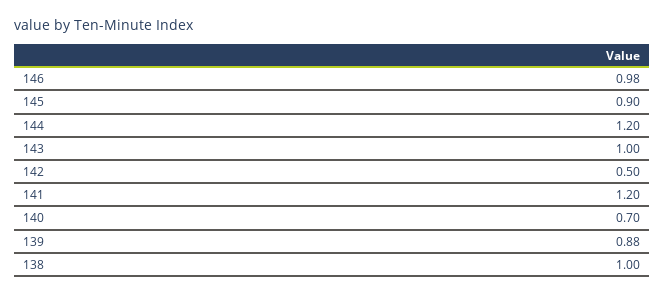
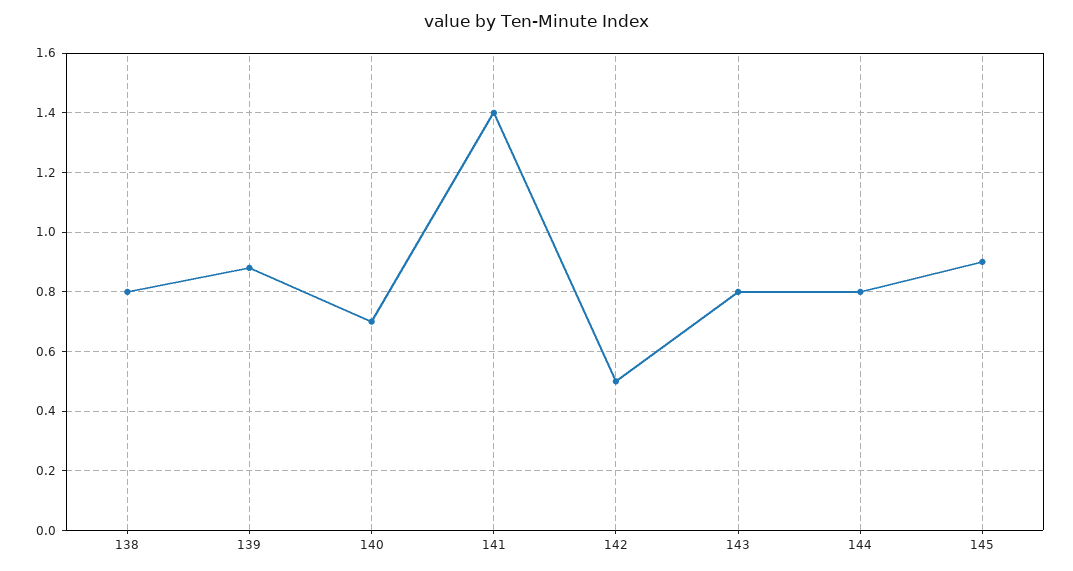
146: 0.98 -> none
144: 1.2 -> 0.8
143: 1 -> 0.8
141: 1.2 -> 1.4
138: 1 -> 0.8

